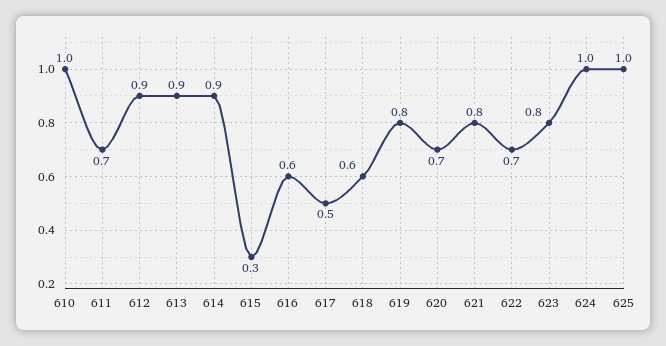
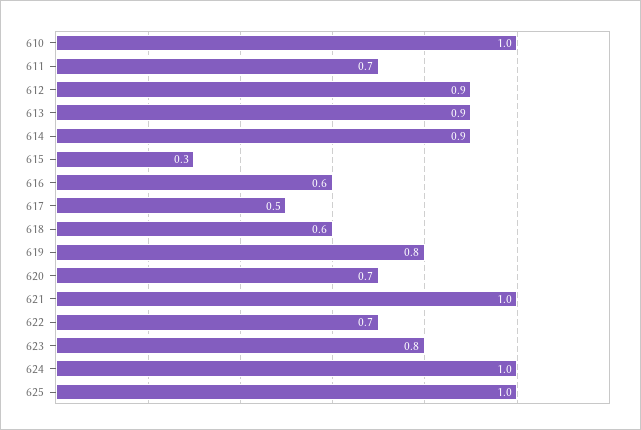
621: 0.8 -> 1

